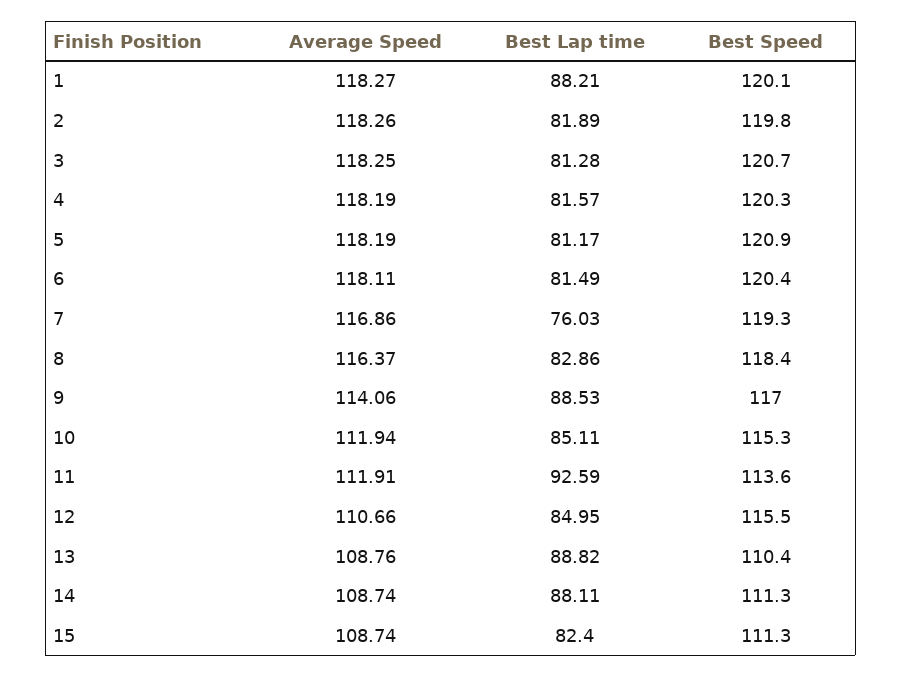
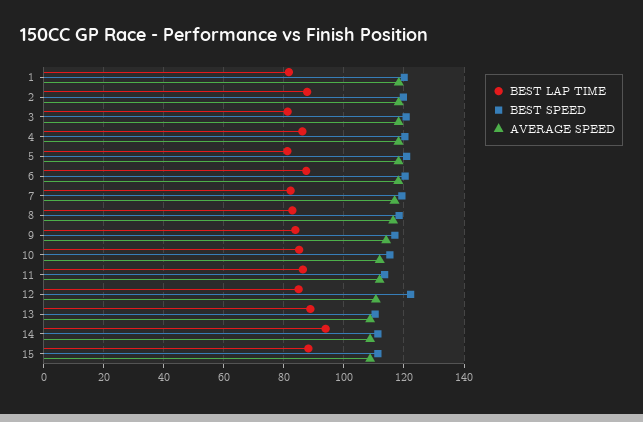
Best Lap time, 1: 88.21 -> 82
Best Lap time, 2: 81.89 -> 88
Best Lap time, 4: 81.57 -> 86
Best Lap time, 6: 81.49 -> 88
Best Lap time, 7: 76.03 -> 82
Best Lap time, 9: 88.53 -> 84
Best Lap time, 11: 92.59 -> 86
Best Speed, 12: 115.5 -> 122
Best Lap time, 14: 88.11 -> 94
Best Lap time, 15: 82.4 -> 88

